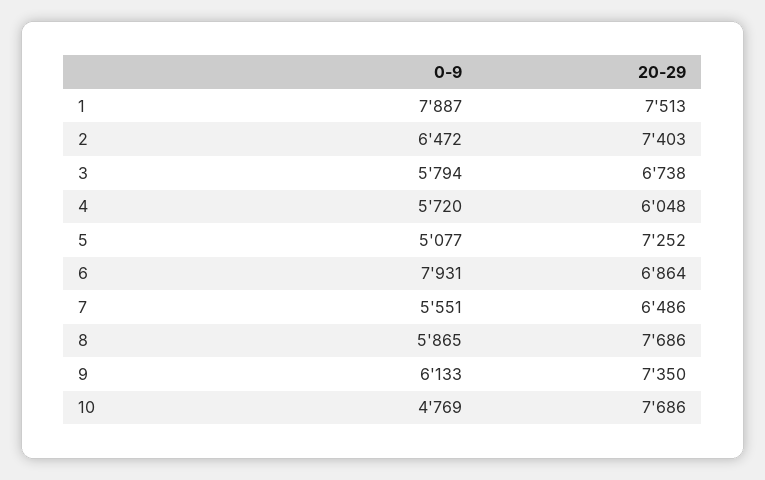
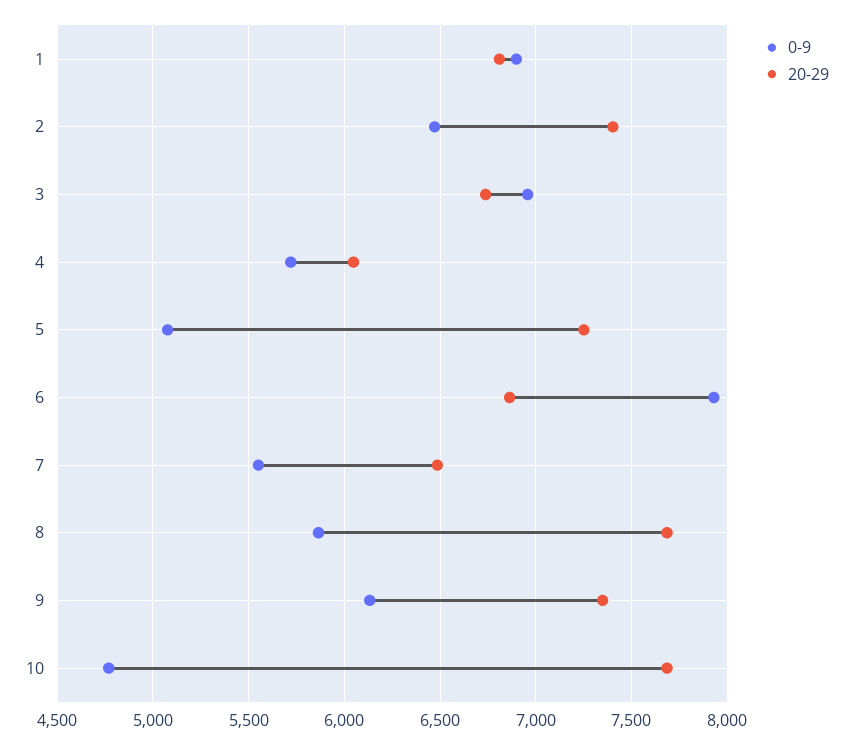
0-9, 1: 7887 -> 6900
20-29, 1: 7513 -> 6800
0-9, 3: 5794 -> 6950

